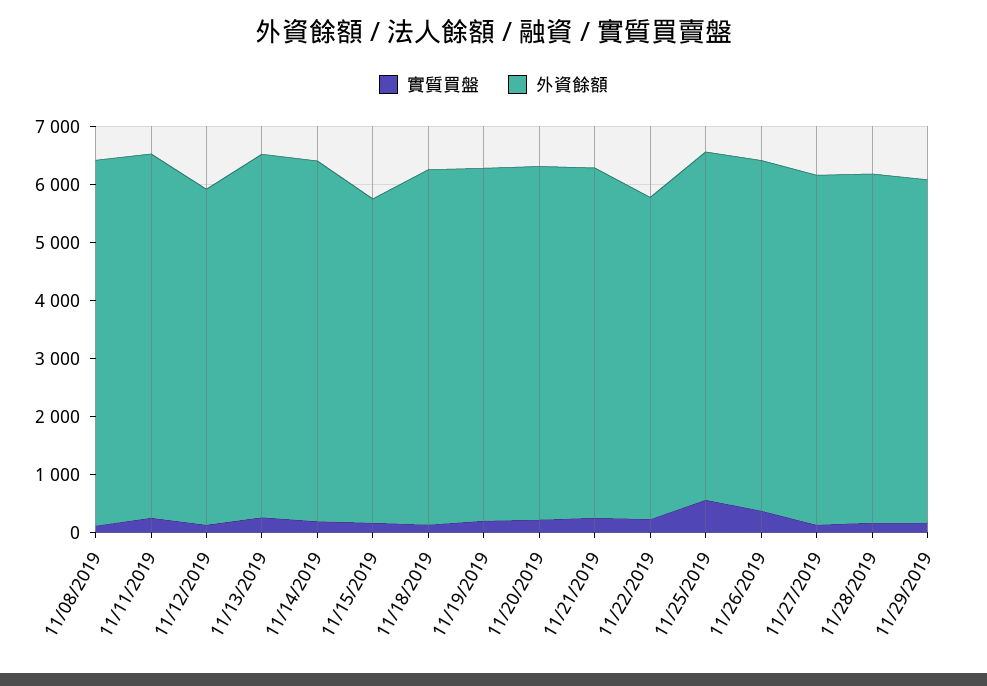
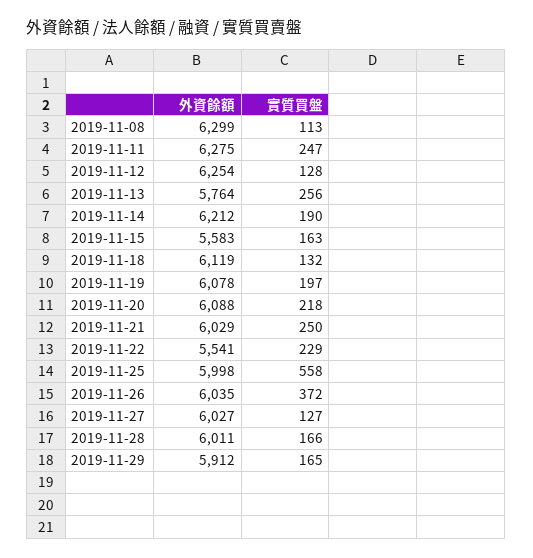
外資餘額, 11/12/2019: 5800 -> 6254
外資餘額, 11/13/2019: 6200 -> 5764

